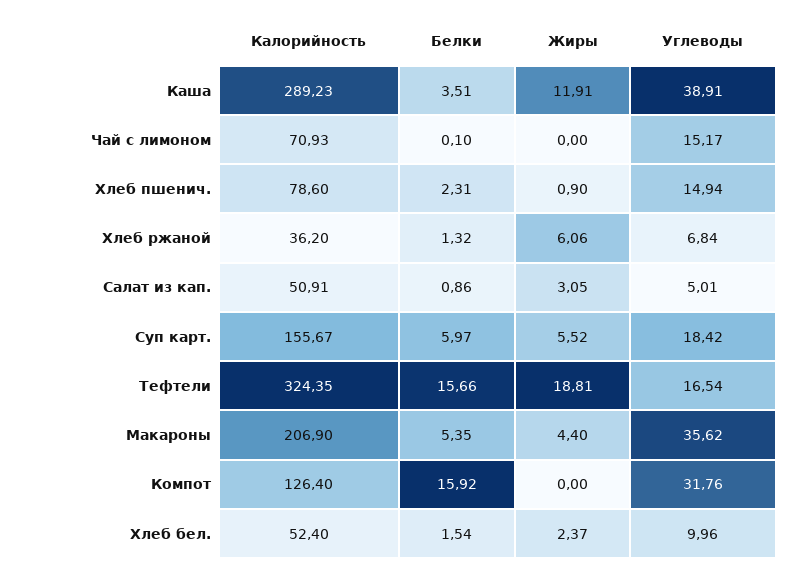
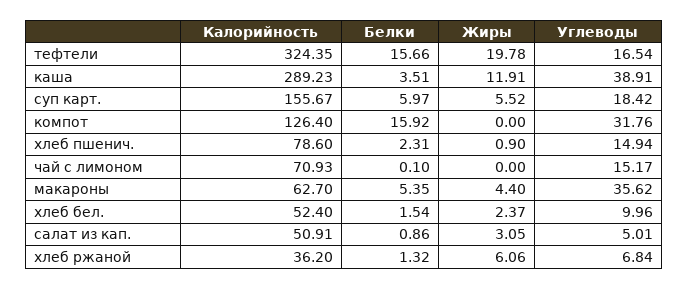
Жиры, Тефтели: 18.81 -> 19.78
Калорийность, Макароны: 206.9 -> 62.7

